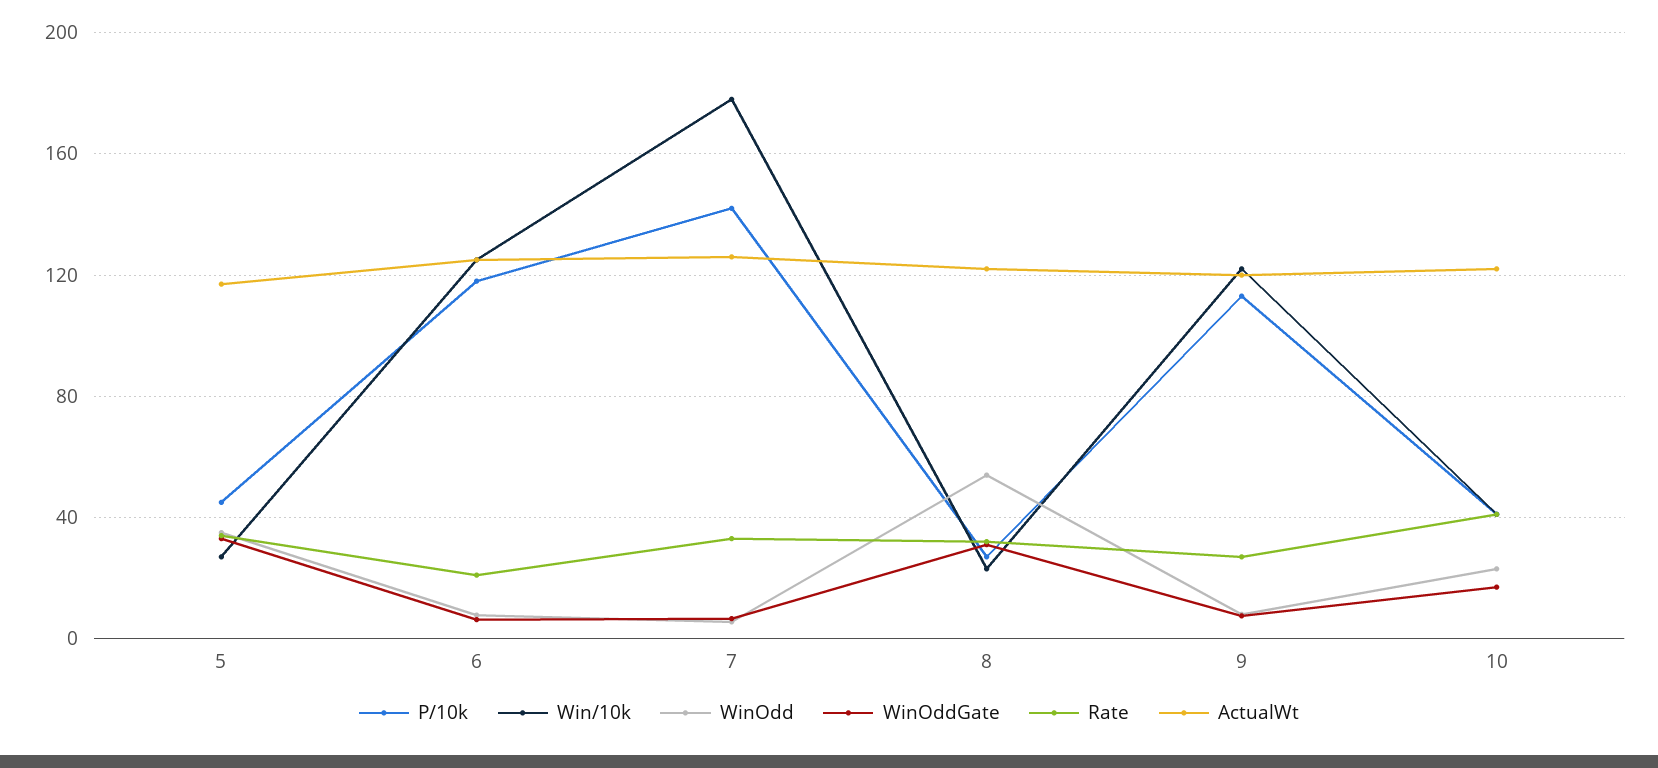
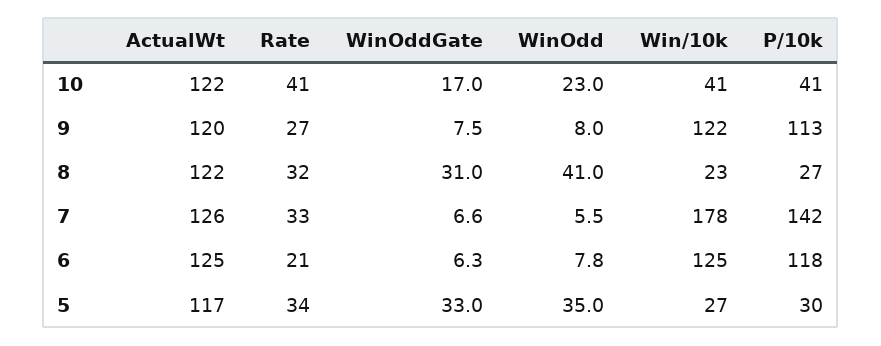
P/10k, 5: 45 -> 30
WinOdd, 8: 55 -> 41

